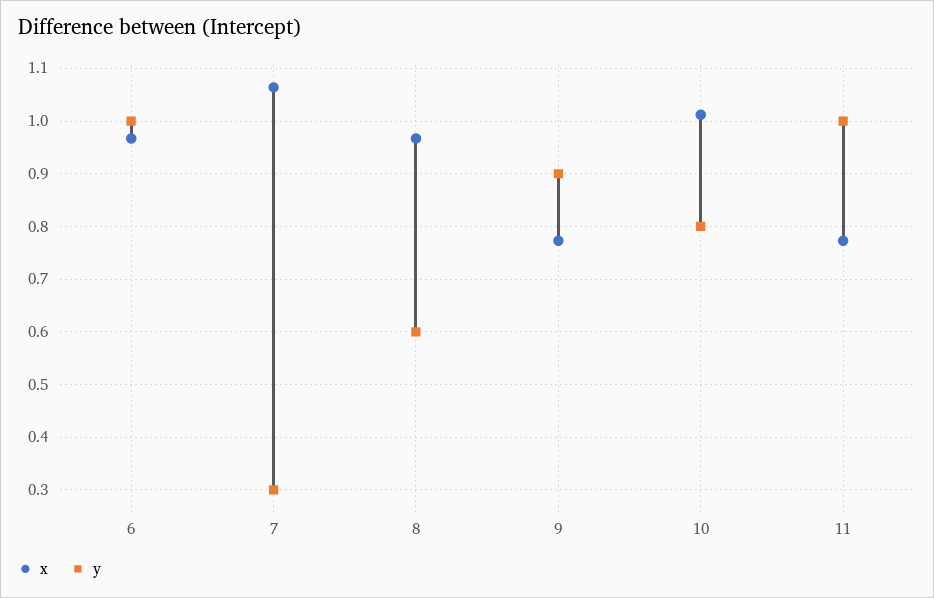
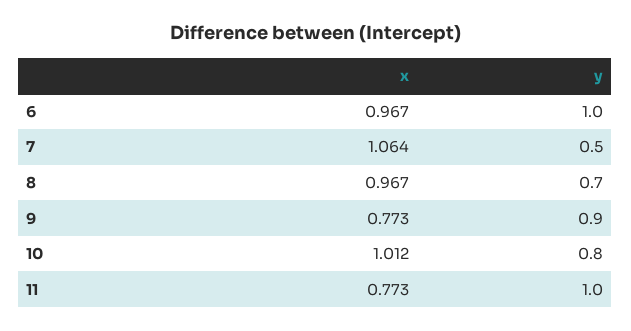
y, 7: 0.3 -> 0.5
y, 8: 0.6 -> 0.7

